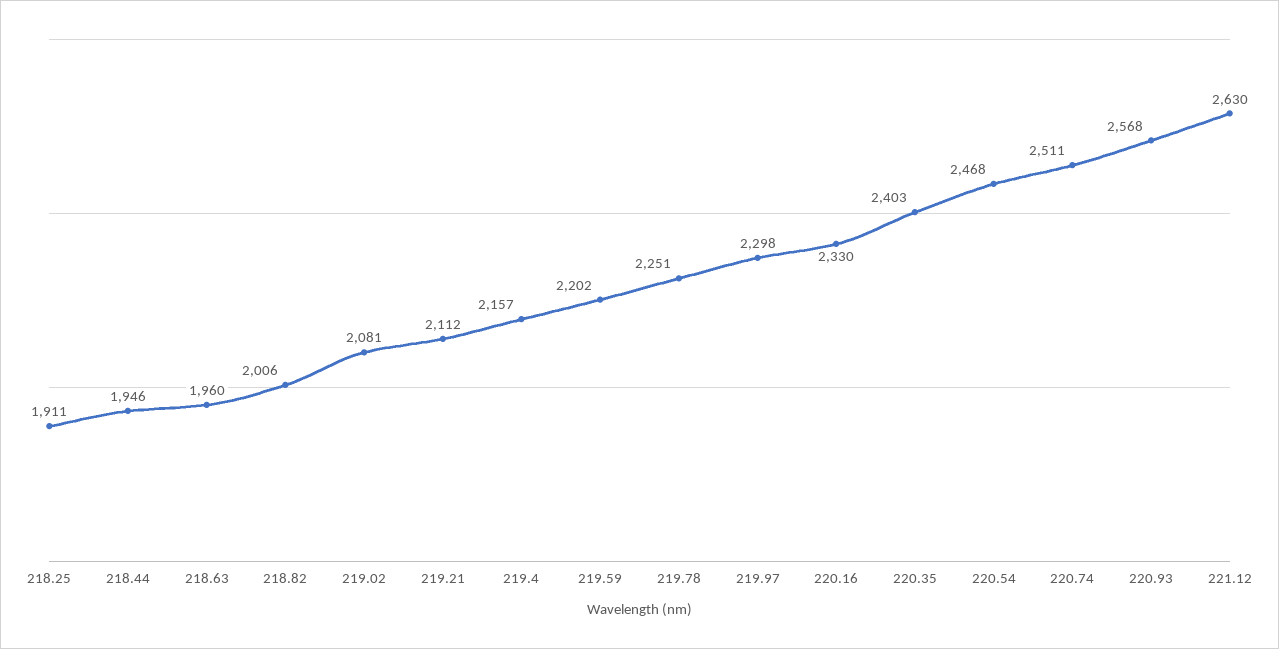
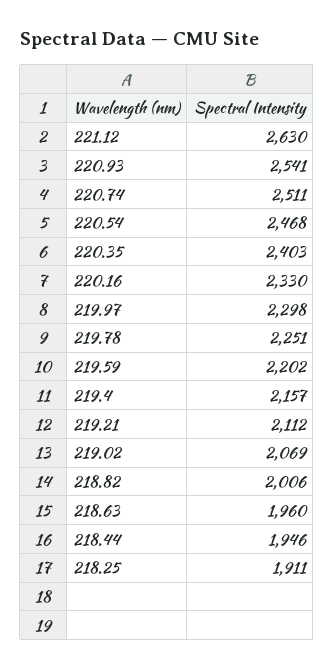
219.02: 2081 -> 2069
220.93: 2568 -> 2541

